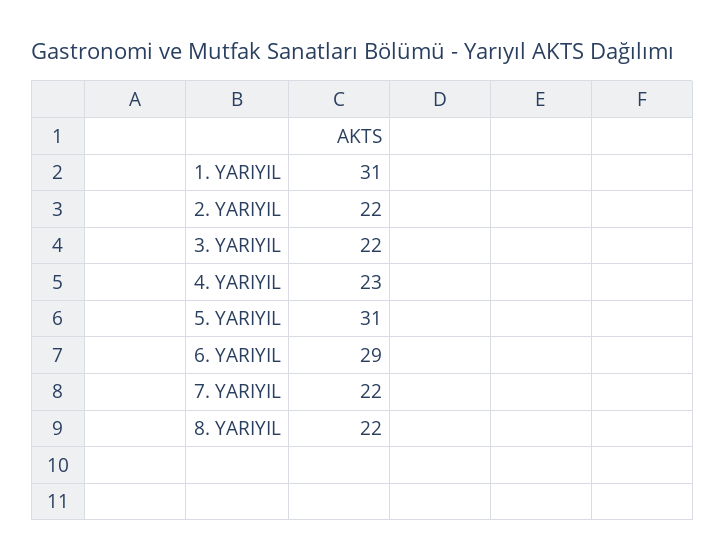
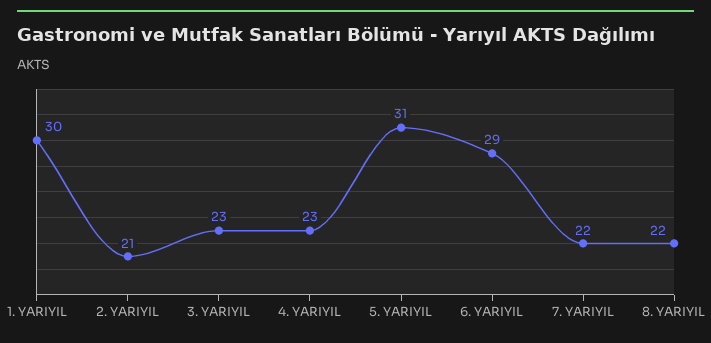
1. YARIYIL: 31 -> 30
2. YARIYIL: 22 -> 21
3. YARIYIL: 22 -> 23

